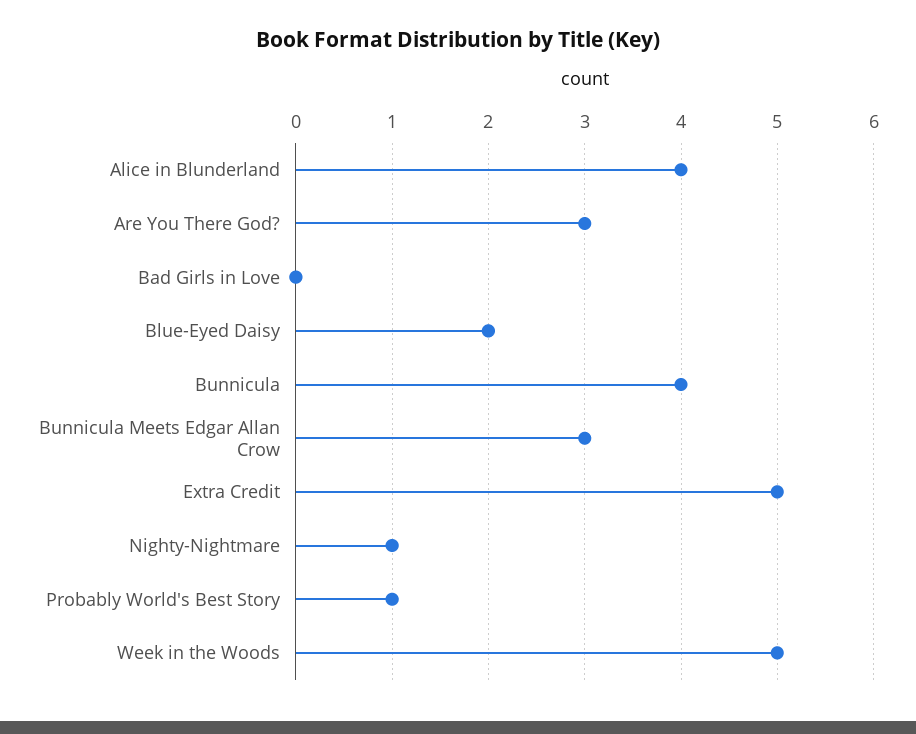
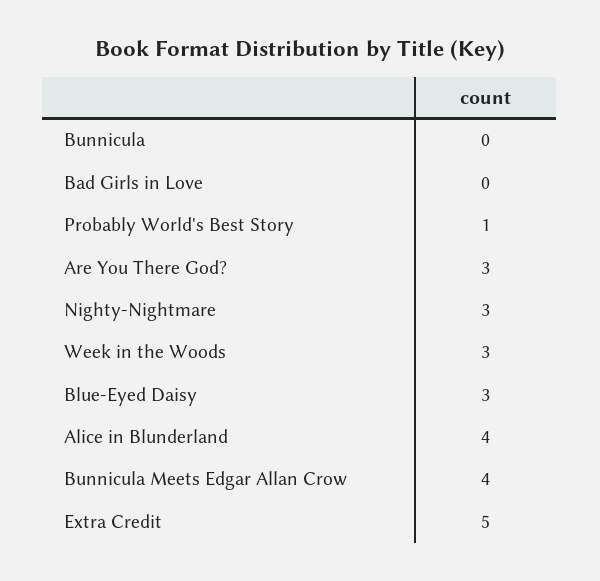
Blue-Eyed Daisy: 2 -> 3
Bunnicula: 4 -> 0
Bunnicula Meets Edgar Allan Crow: 3 -> 4
Nighty-Nightmare: 1 -> 3
Week in the Woods: 5 -> 3

